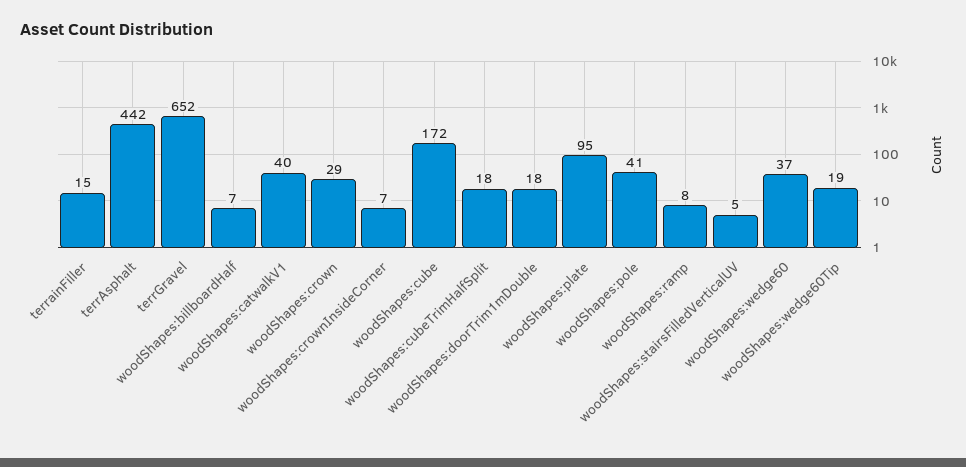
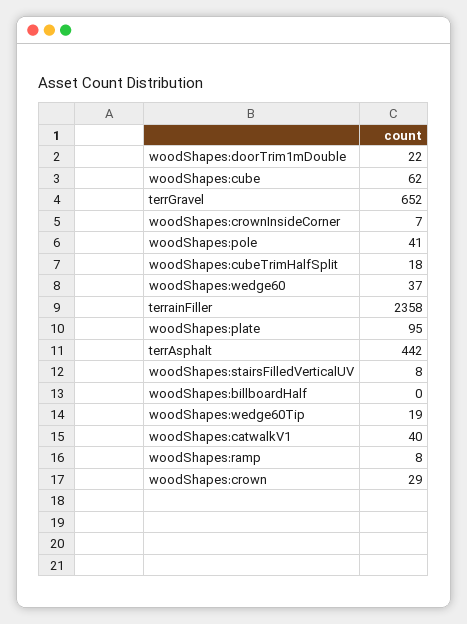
terrainFiller: 15 -> 2358
woodShapes:billboardHalf: 7 -> 0
woodShapes:cube: 172 -> 62
woodShapes:doorTrim1mDouble: 18 -> 22
woodShapes:stairsFilledVerticalUV: 5 -> 8

